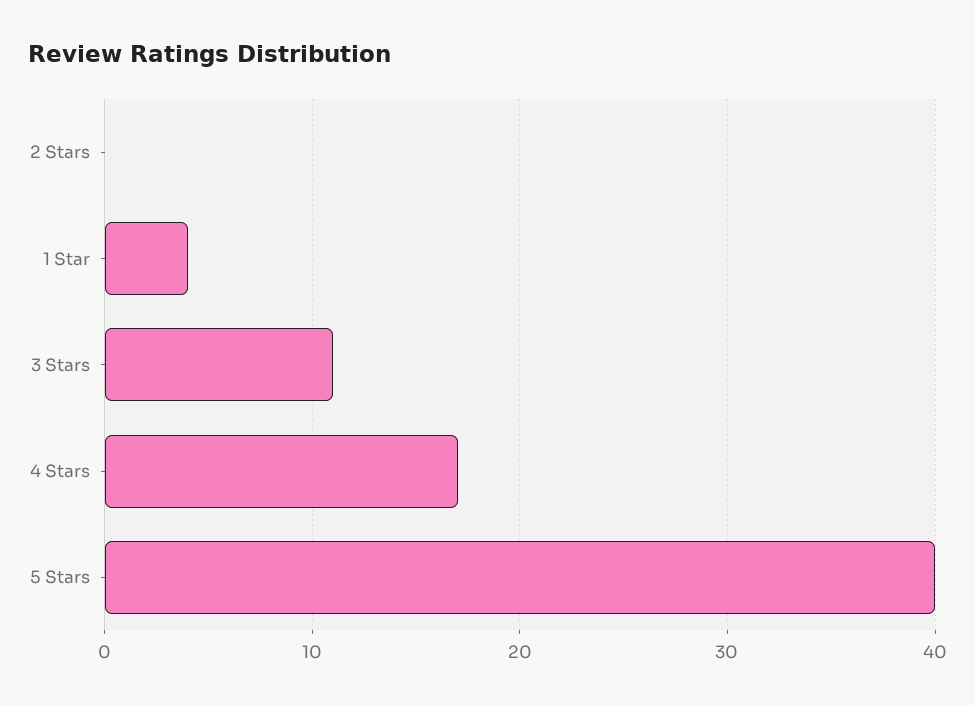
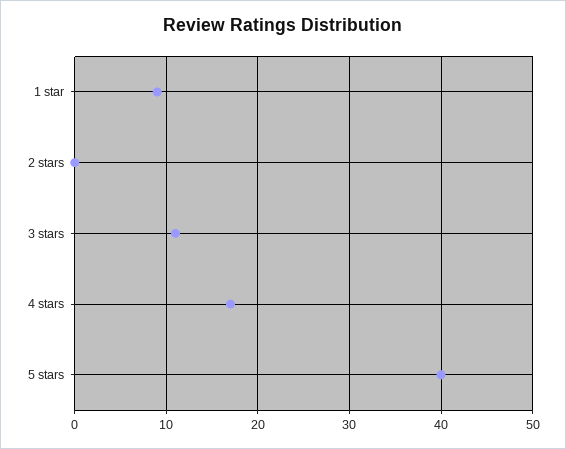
1 Star: 4 -> 9

